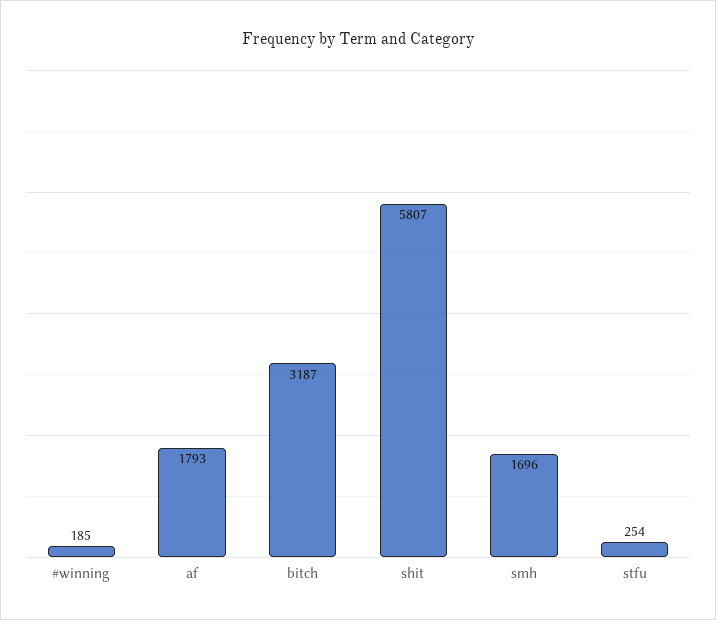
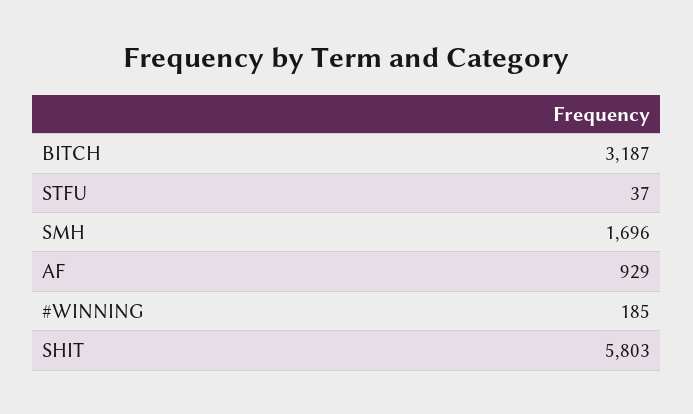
af: 1793 -> 929
shit: 5807 -> 5803
stfu: 254 -> 37

